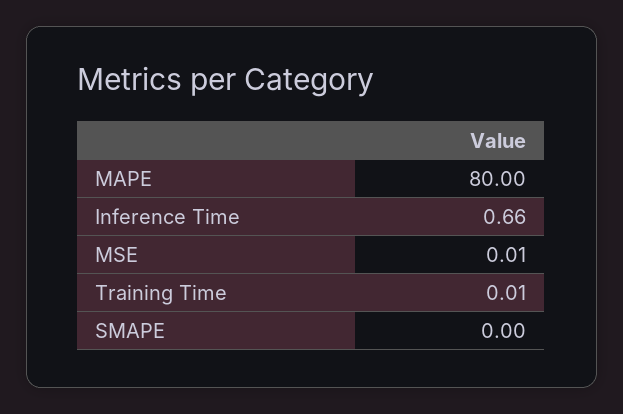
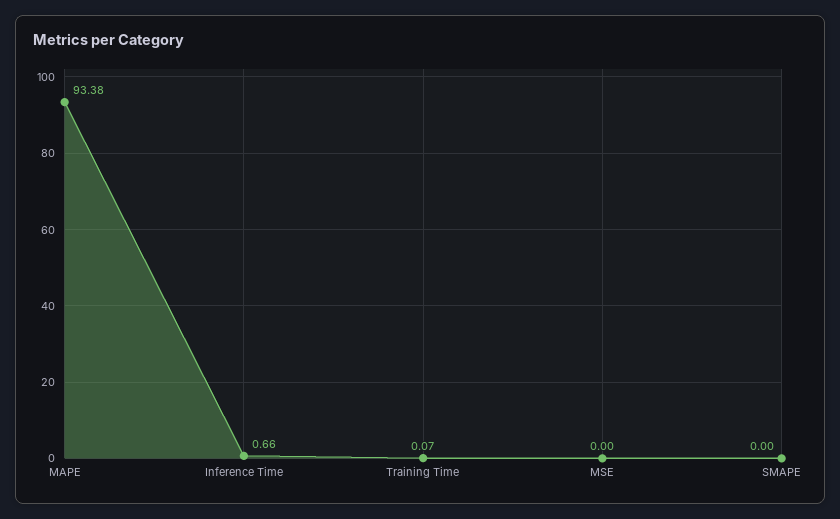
MAPE: 80 -> 93.38
MSE: 0.01 -> 0
Training Time: 0.01 -> 0.07

